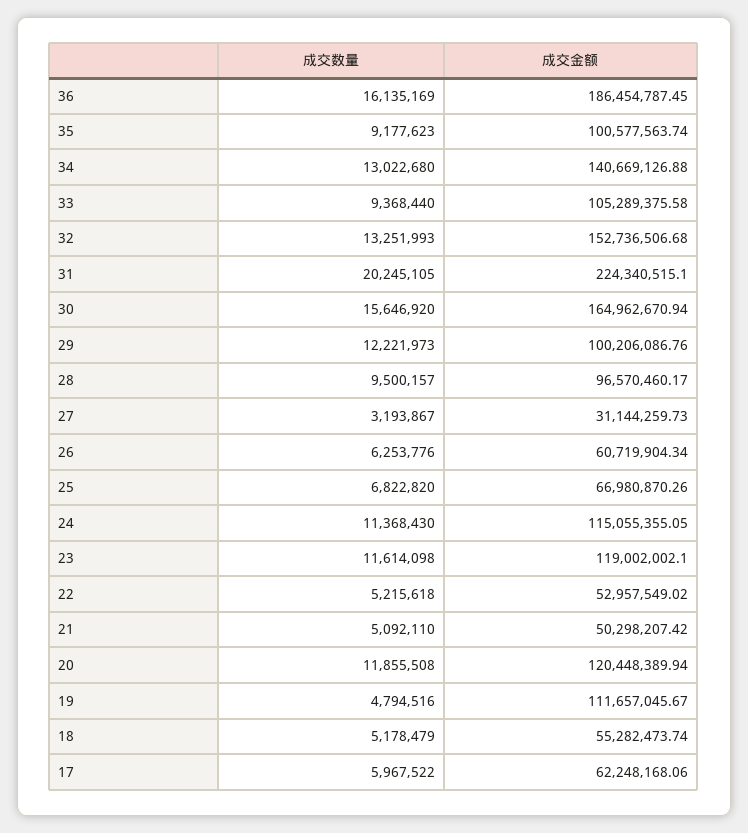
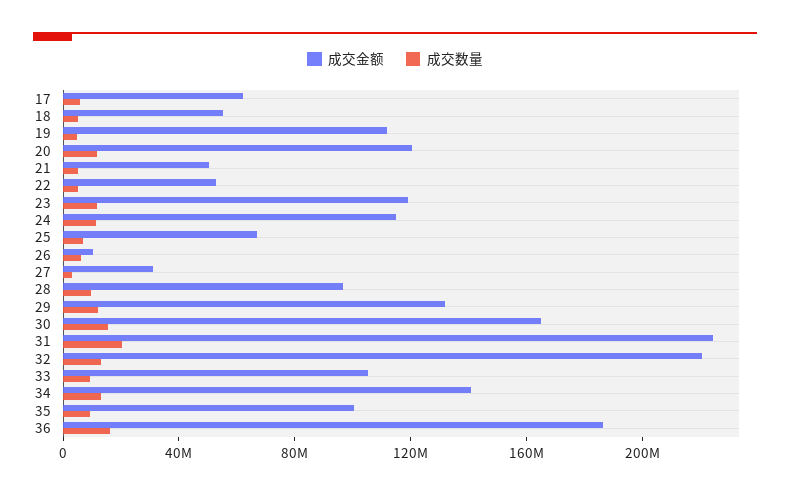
成交金额, 32: 152736506.68 -> 220000000
成交金额, 29: 100206086.76 -> 130000000
成交金额, 26: 60719904.34 -> 10000000

